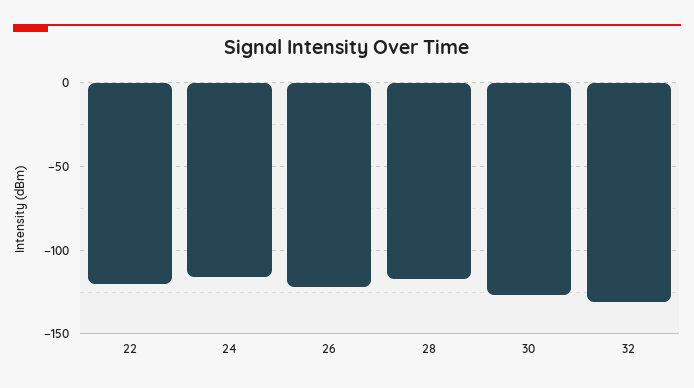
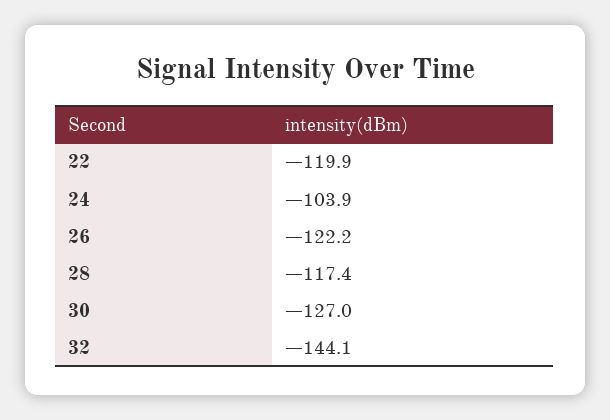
24: -115 -> -103.9
32: -130 -> -144.1

